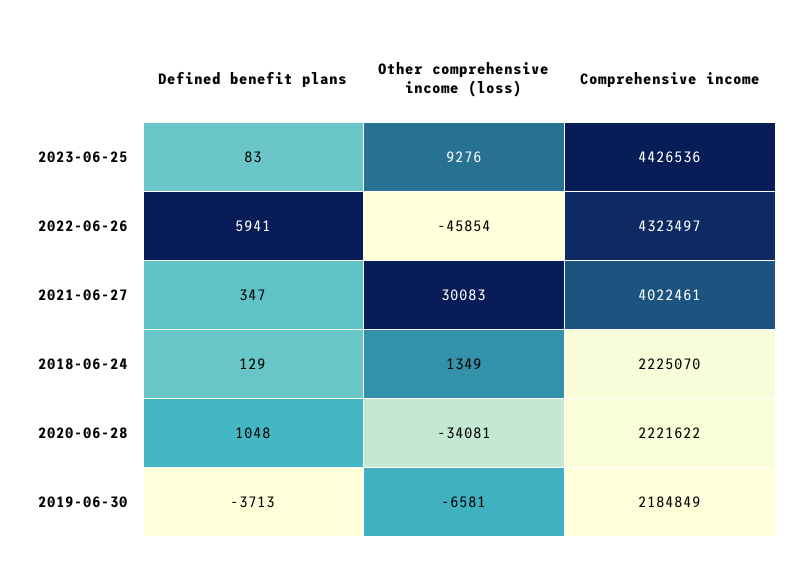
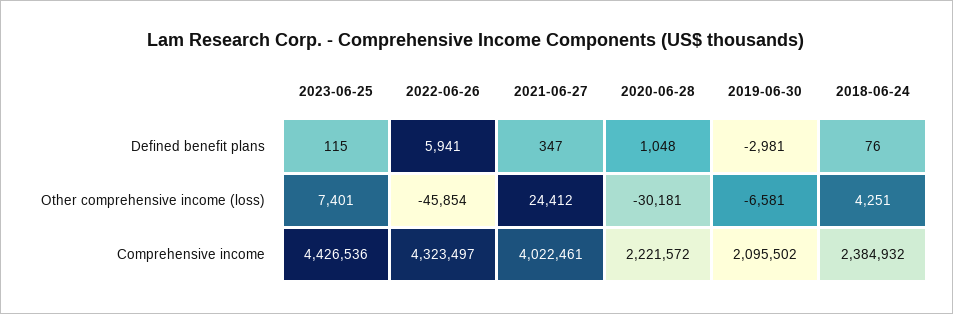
Defined benefit plans, 2023-06-25: 83 -> 115
Other comprehensive income (loss), 2023-06-25: 9276 -> 7401
Other comprehensive income (loss), 2021-06-27: 30083 -> 24412
Defined benefit plans, 2018-06-24: 129 -> 76
Other comprehensive income (loss), 2018-06-24: 1349 -> 4251
Comprehensive income, 2018-06-24: 2225070 -> 2384932
Other comprehensive income (loss), 2020-06-28: -34081 -> -30181
Comprehensive income, 2020-06-28: 2221622 -> 2221572
Defined benefit plans, 2019-06-30: -3713 -> -2981
Comprehensive income, 2019-06-30: 2184849 -> 2095502

